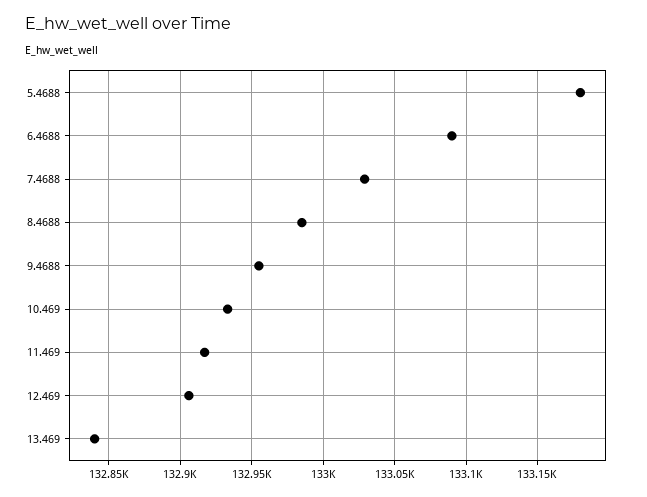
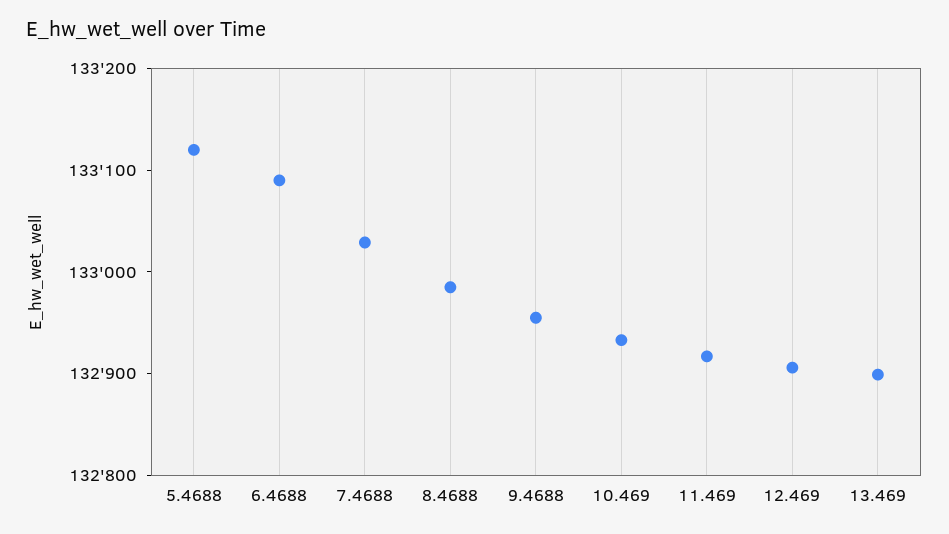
5.4688: 133180 -> 133120
13.469: 132840 -> 132900

